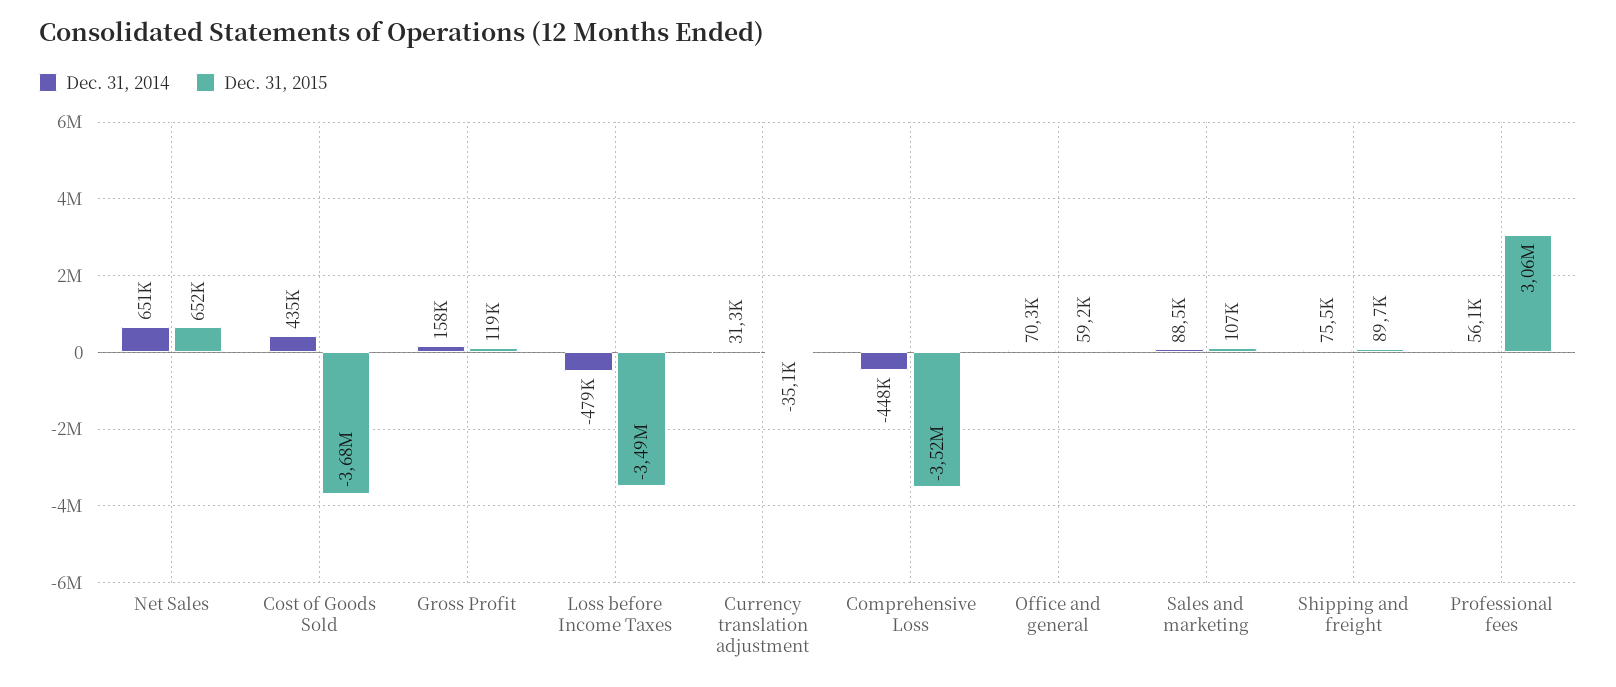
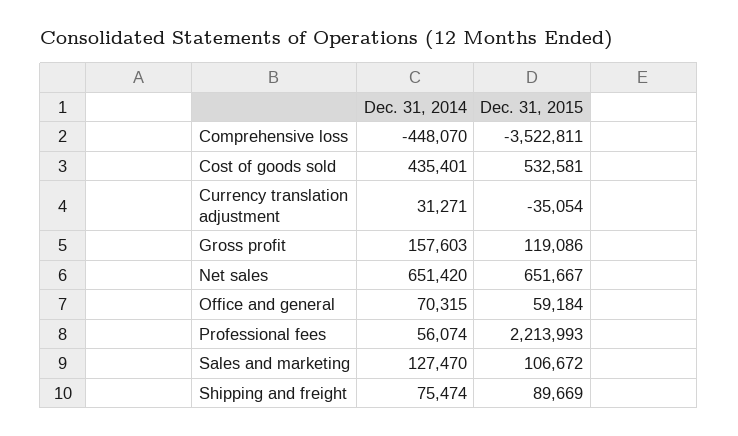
Dec. 31, 2015, Cost of Goods Sold: -3680000 -> 532581
Dec. 31, 2014, Loss before Income Taxes: -479000 -> none
Dec. 31, 2015, Loss before Income Taxes: -3490000 -> none
Dec. 31, 2014, Sales and marketing: 88500 -> 127470
Dec. 31, 2015, Professional fees: 3060000 -> 2213993

